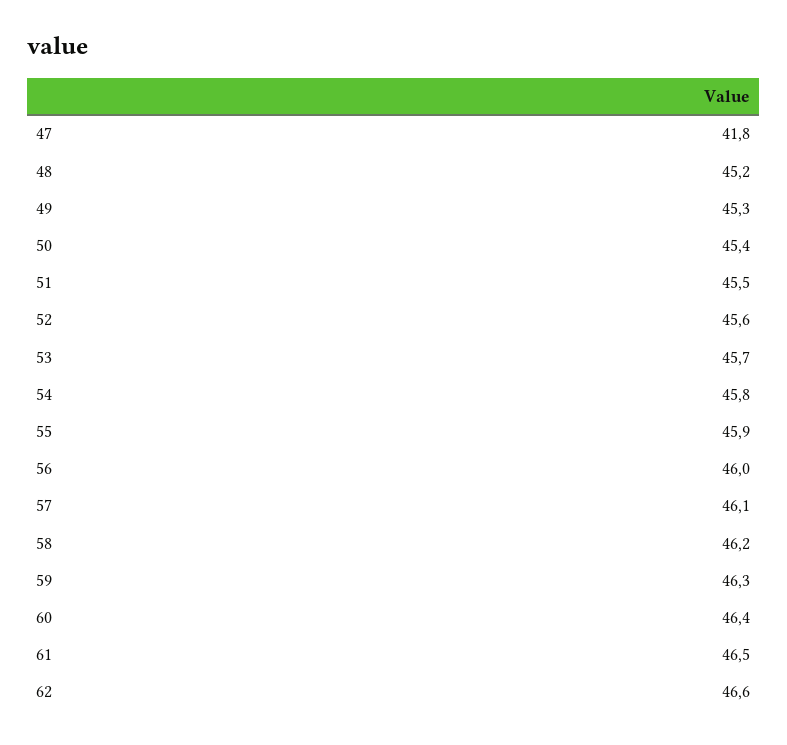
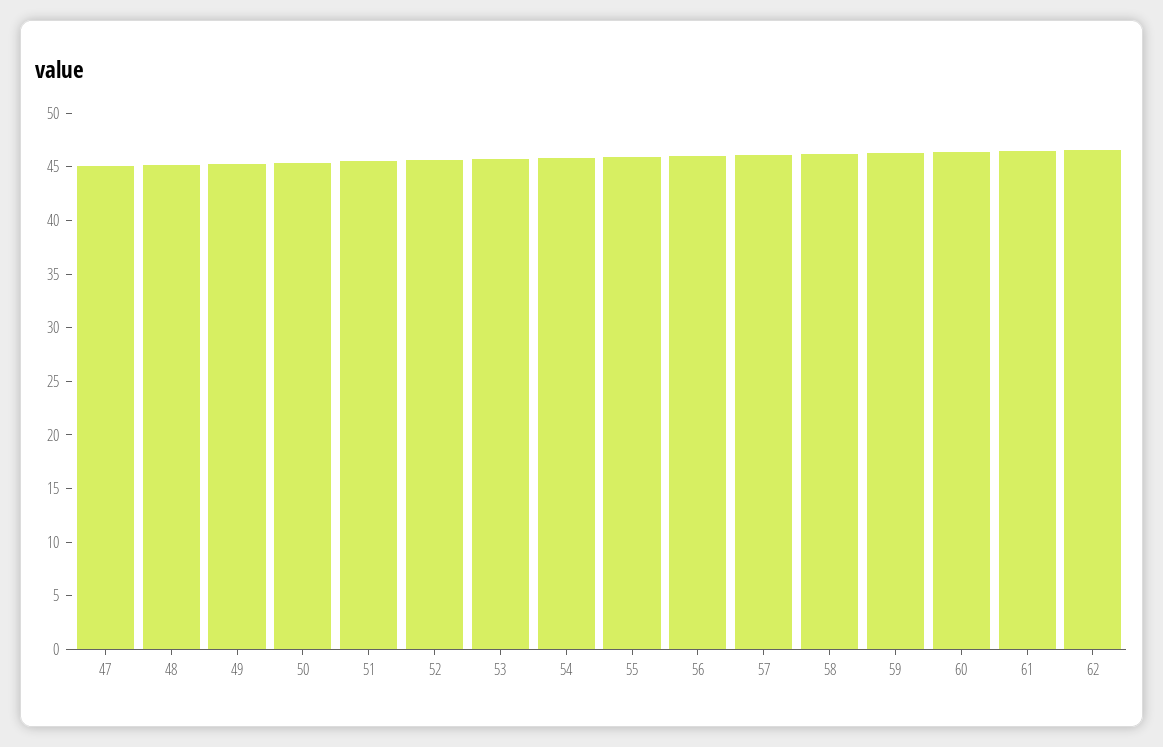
47: 41.8 -> 45

